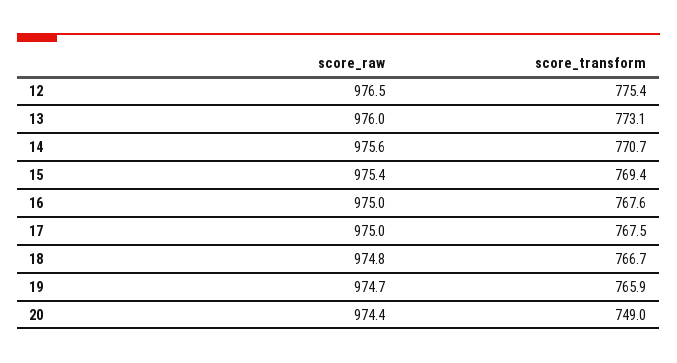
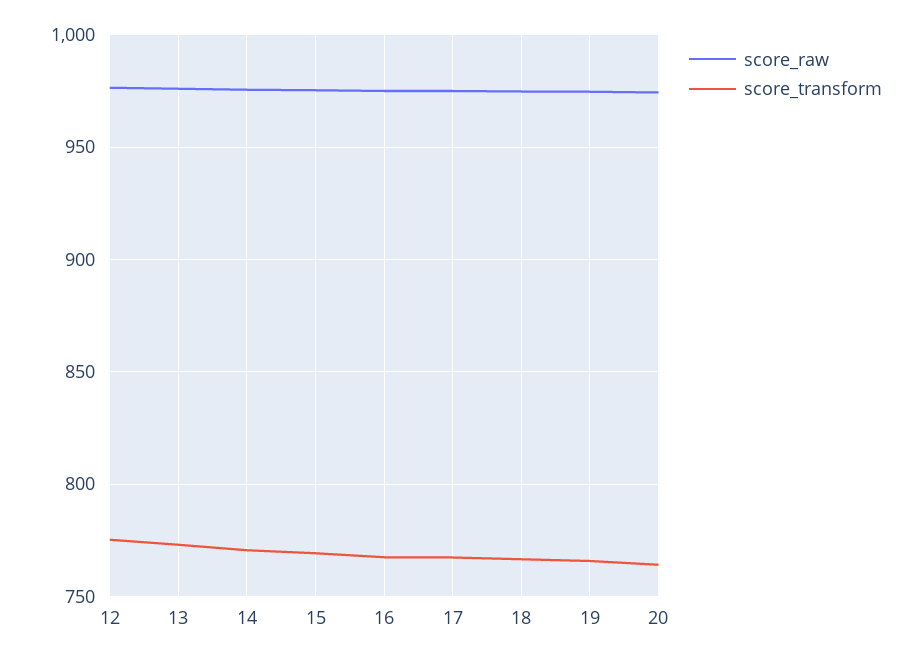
score_transform, 20: 749 -> 765

